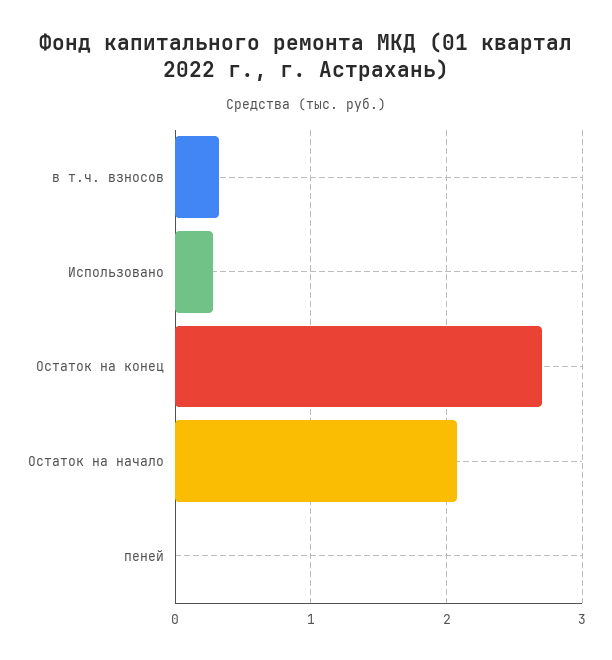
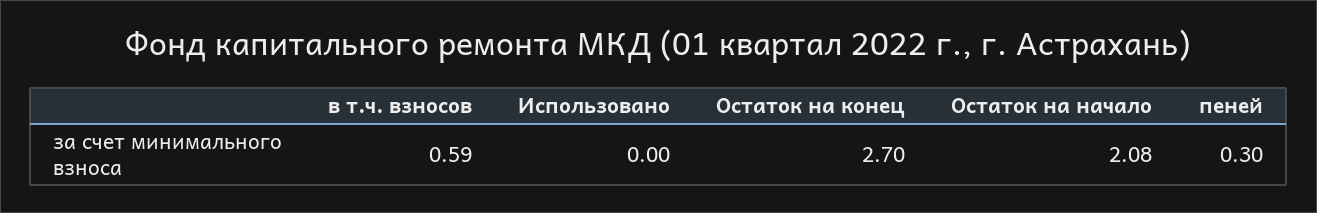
в т.ч. взносов: 0.3 -> 0.59
Использовано: 0.3 -> 0
пеней: 0 -> 0.3

